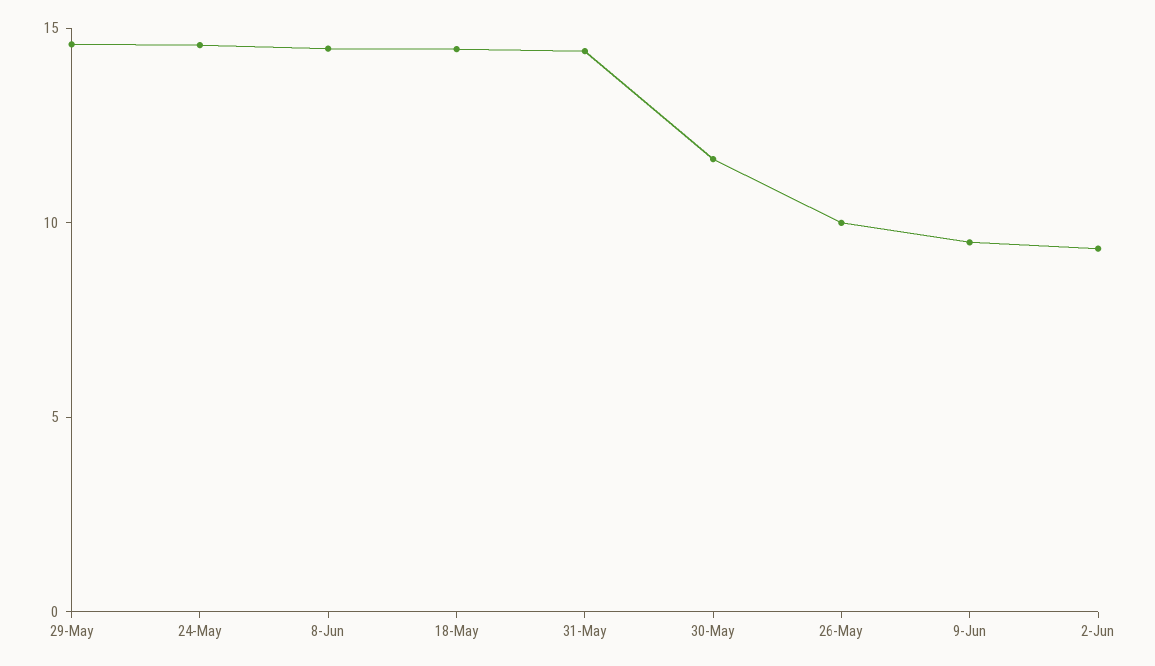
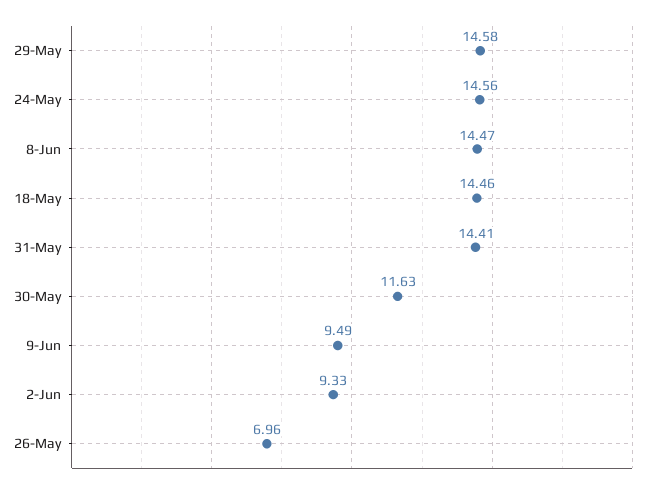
26-May: 10 -> 6.96

